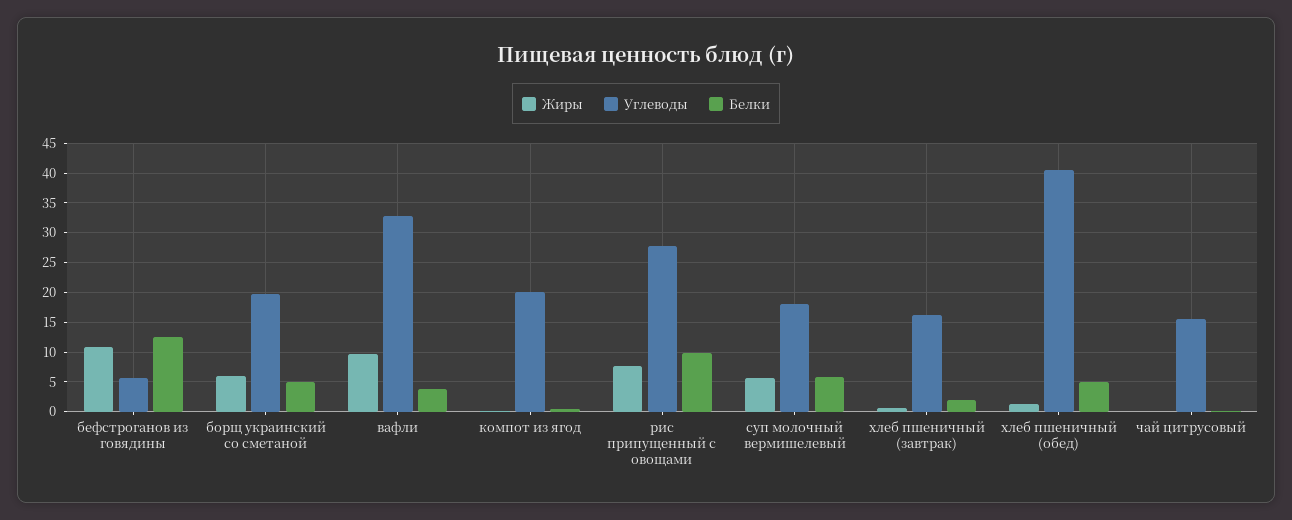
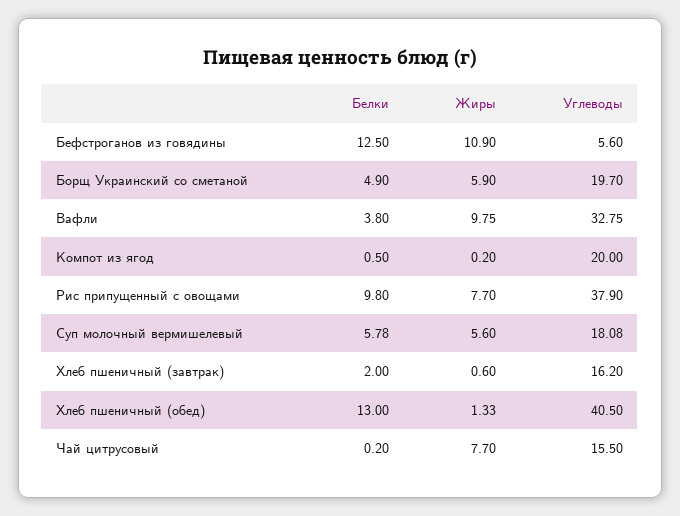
Углеводы, рис припущенный с овощами: 27.5 -> 37.9
Белки, хлеб пшеничный (обед): 5 -> 13
Жиры, чай цитрусовый: 0 -> 7.7

